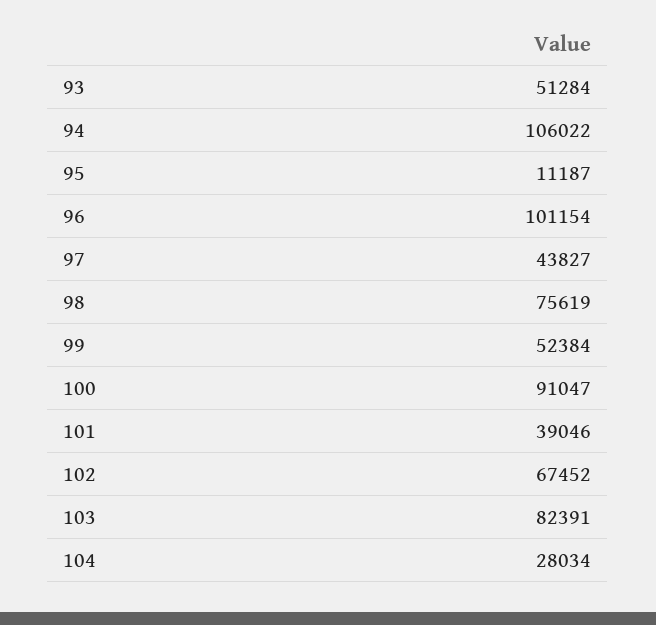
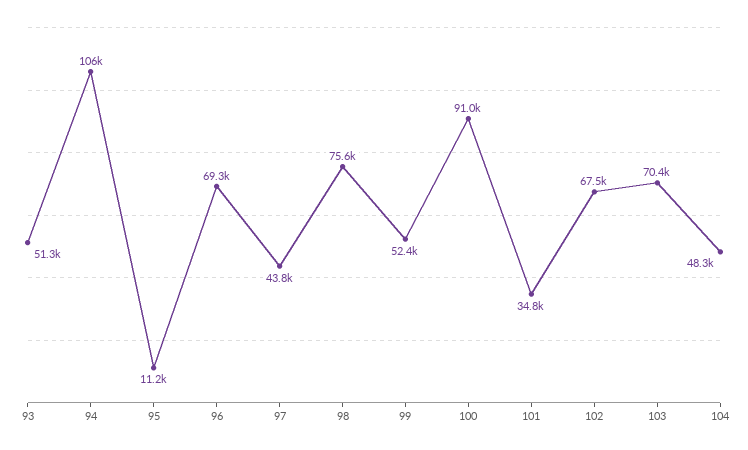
96: 101154 -> 69300
101: 39046 -> 34800
103: 82391 -> 70400
104: 28034 -> 48300

